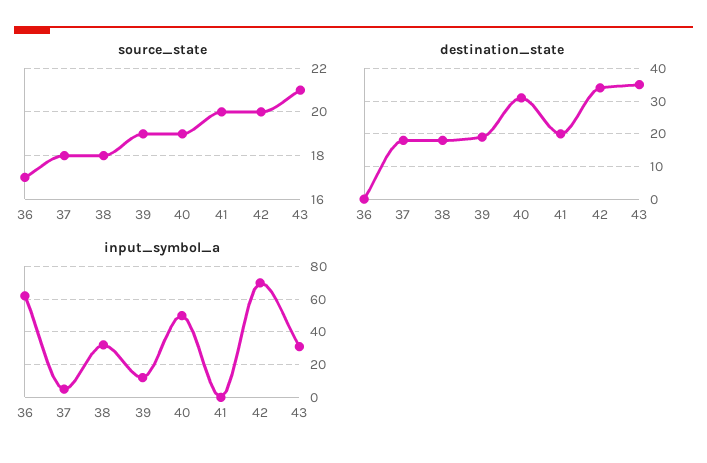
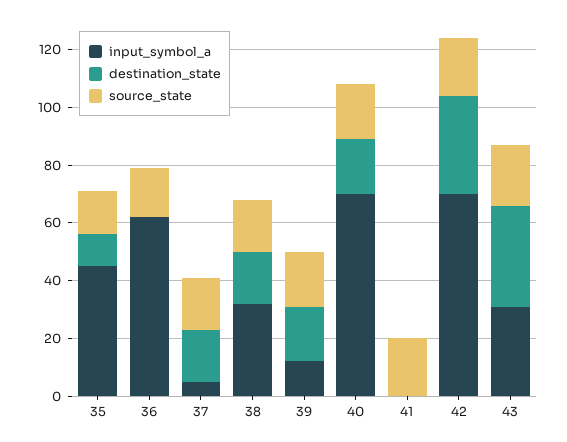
destination_state, 40: 30 -> 20
destination_state, 41: 20 -> 0
input_symbol_a, 40: 50 -> 70
input_symbol_a, 35: none -> 45
destination_state, 35: none -> 10
source_state, 35: none -> 15

